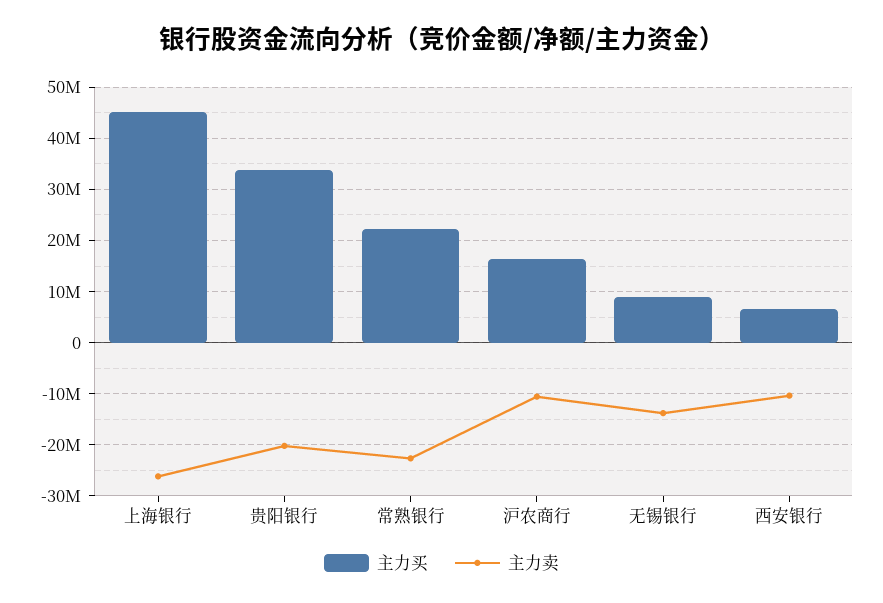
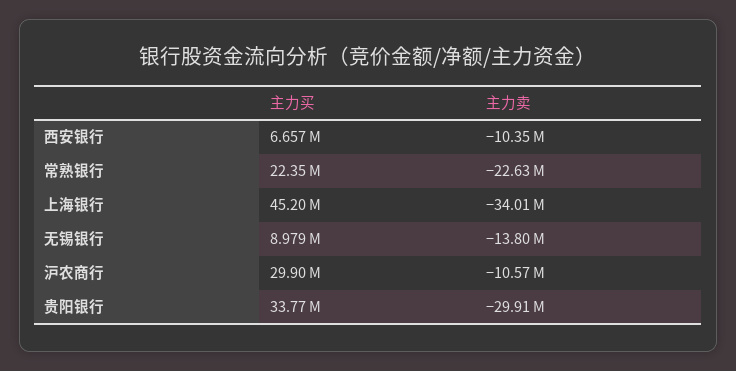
主力卖, 上海银行: -26000000 -> -34010000
主力卖, 贵阳银行: -20000000 -> -29910000
主力买, 沪农商行: 16000000 -> 29900000

